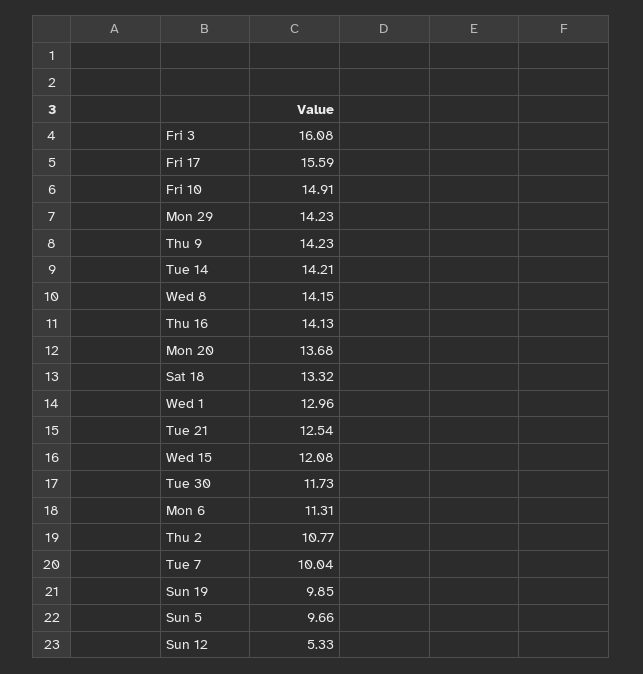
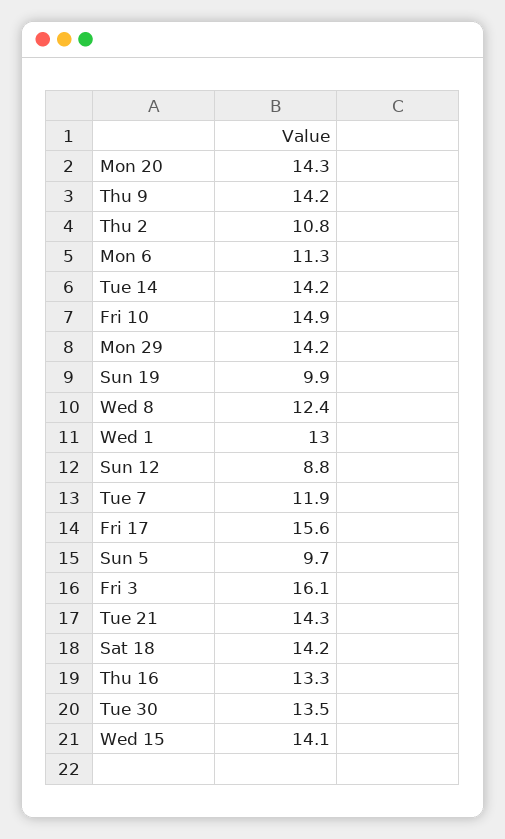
Wed 8: 14.15 -> 12.4
Thu 16: 14.13 -> 13.3
Mon 20: 13.68 -> 14.3
Sat 18: 13.32 -> 14.2
Tue 21: 12.54 -> 14.3
Wed 15: 12.08 -> 14.1
Tue 30: 11.73 -> 13.5
Tue 7: 10.04 -> 11.9
Sun 12: 5.33 -> 8.8

